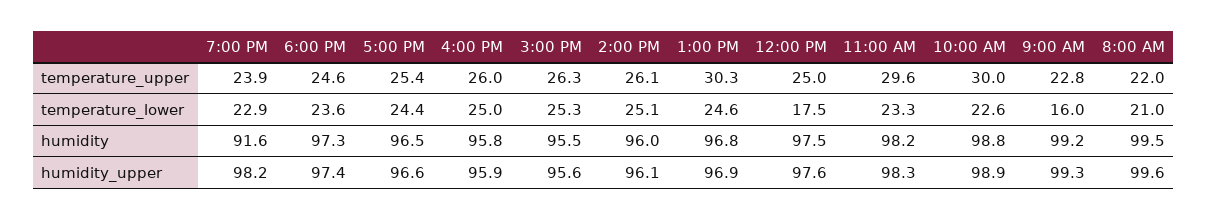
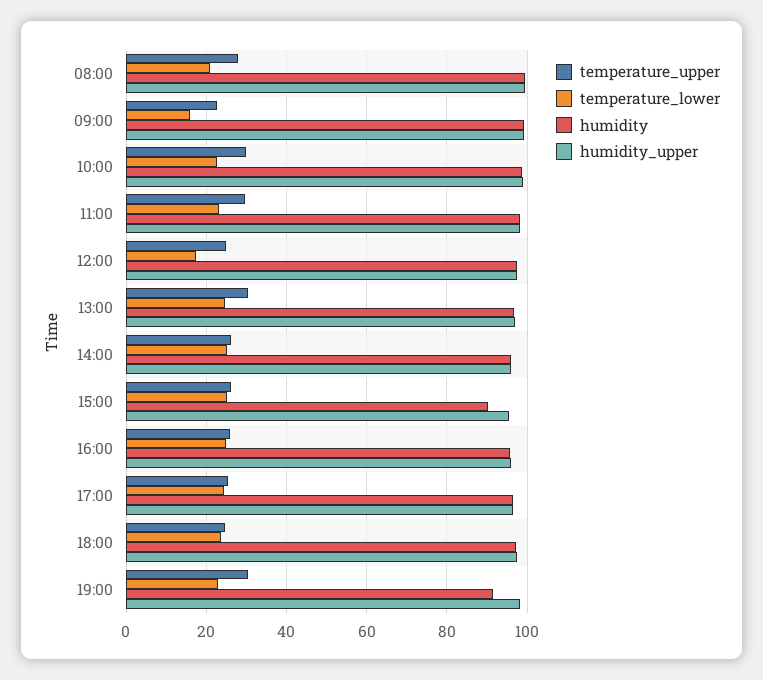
temperature_upper, 7:00 PM: 23.9 -> 30
temperature_upper, 8:00 AM: 22 -> 28
humidity, 3:00 PM: 95.5 -> 90

